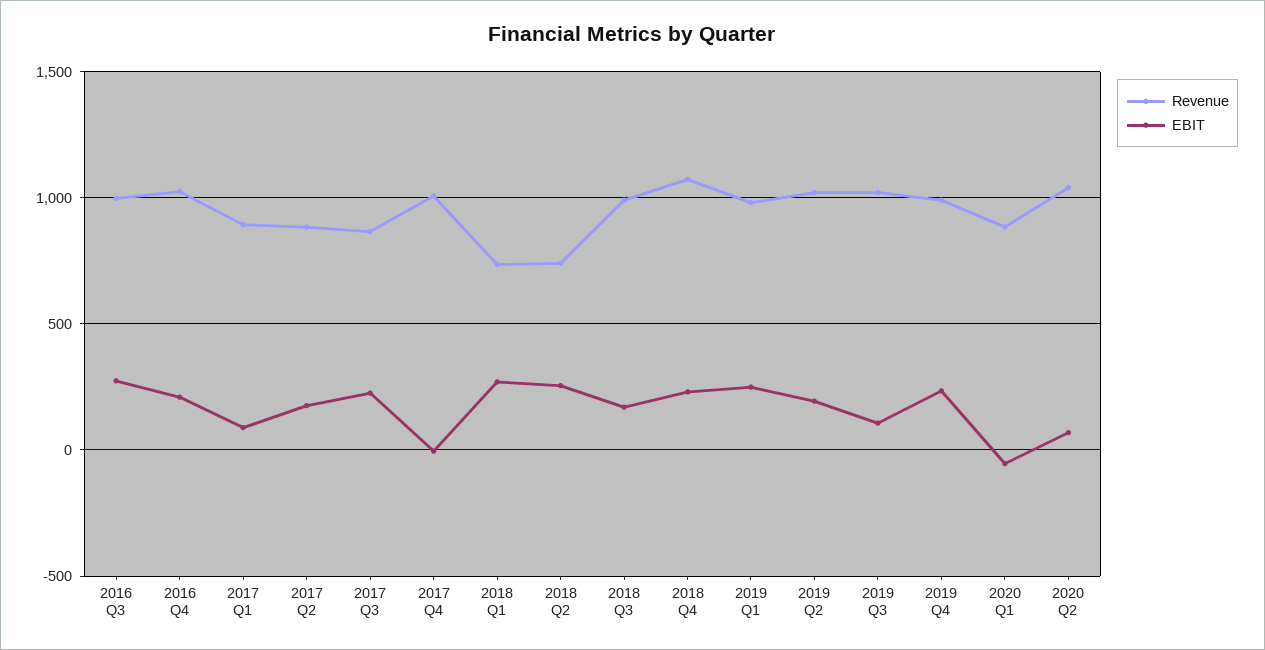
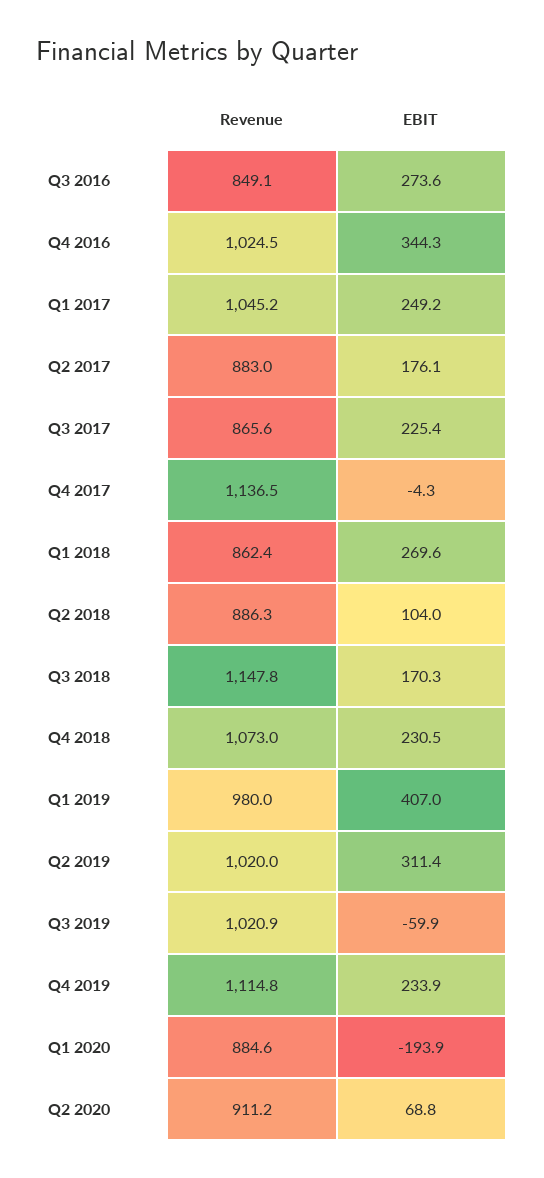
Revenue, 2016 Q3: 1000 -> 849.1
EBIT, 2016 Q4: 200 -> 344.3
Revenue, 2017 Q1: 900 -> 1045.2
EBIT, 2017 Q1: 100 -> 249.2
Revenue, 2017 Q4: 1000 -> 1136.5
Revenue, 2018 Q1: 750 -> 862.4
Revenue, 2018 Q2: 750 -> 886.3
EBIT, 2018 Q2: 250 -> 104
Revenue, 2018 Q3: 1000 -> 1147.8
EBIT, 2019 Q1: 250 -> 407
EBIT, 2019 Q2: 200 -> 311.4
EBIT, 2019 Q3: 100 -> -59.9
Revenue, 2019 Q4: 1000 -> 1114.8
EBIT, 2020 Q1: -50 -> -193.9
Revenue, 2020 Q2: 1050 -> 911.2

